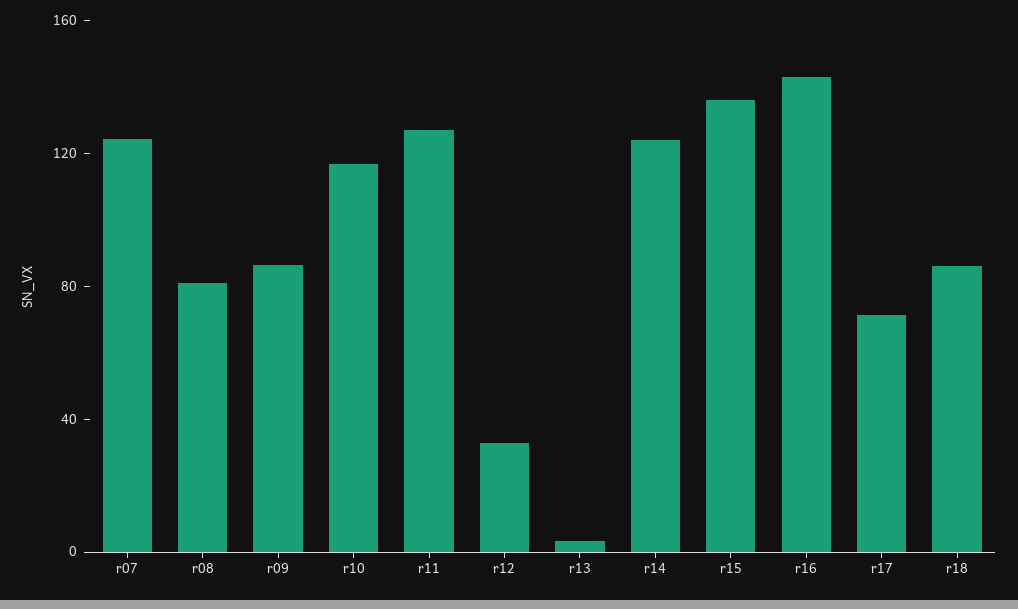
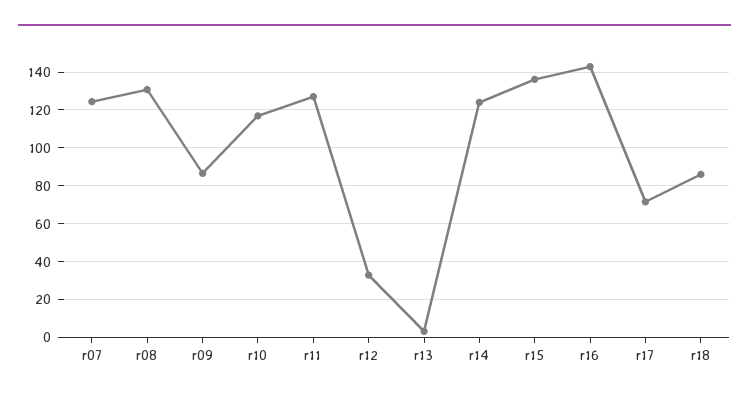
r08: 80 -> 130

